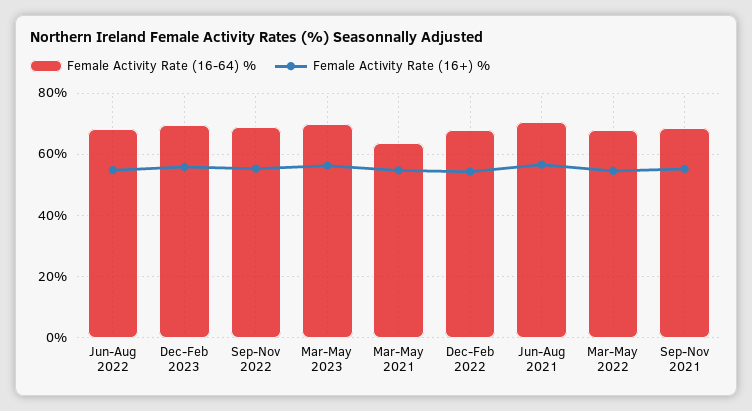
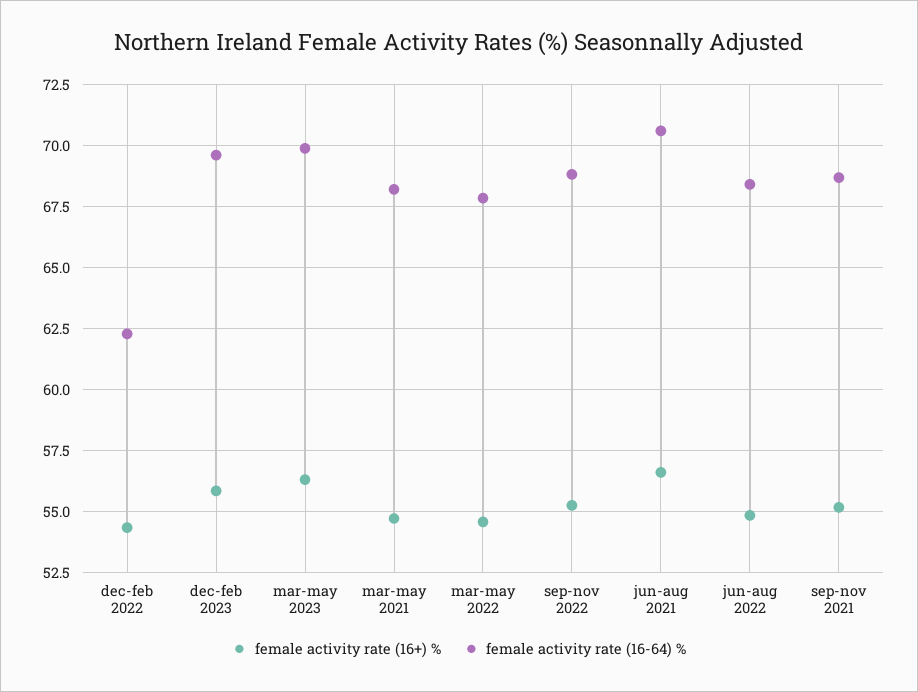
Female Activity Rate (16-64) %, Mar-May 2021: 64 -> 68.25
Female Activity Rate (16-64) %, Dec-Feb 2022: 68 -> 62.25

